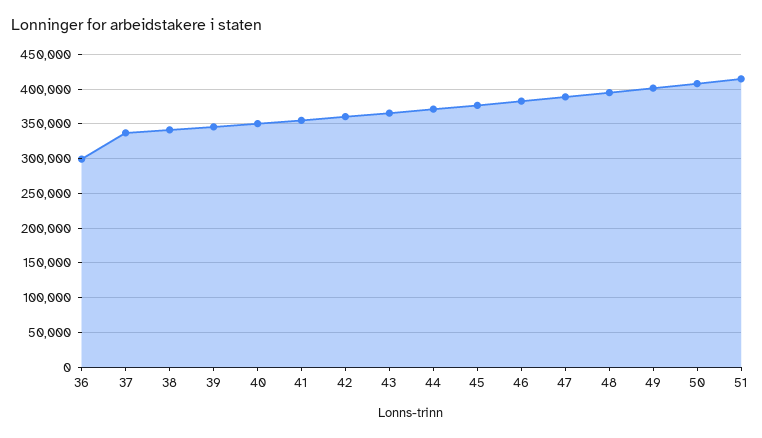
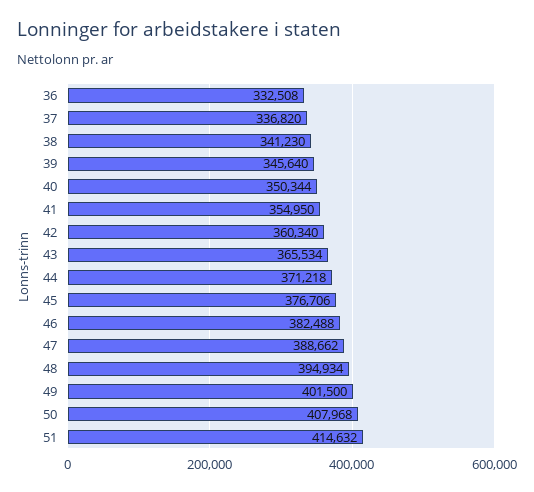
36: 300000 -> 332508

